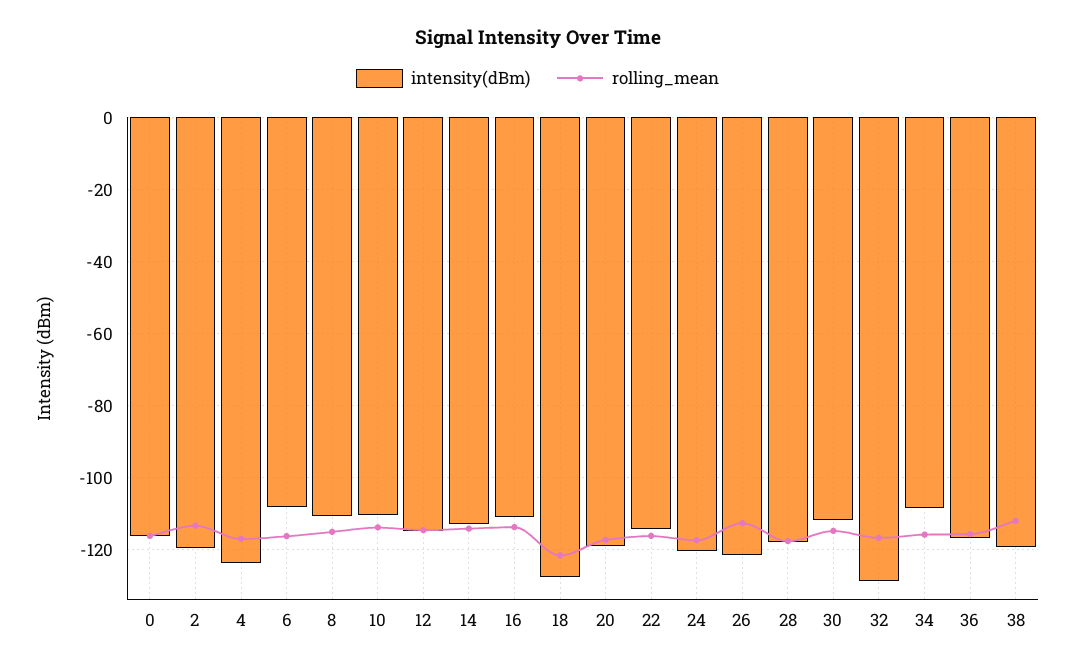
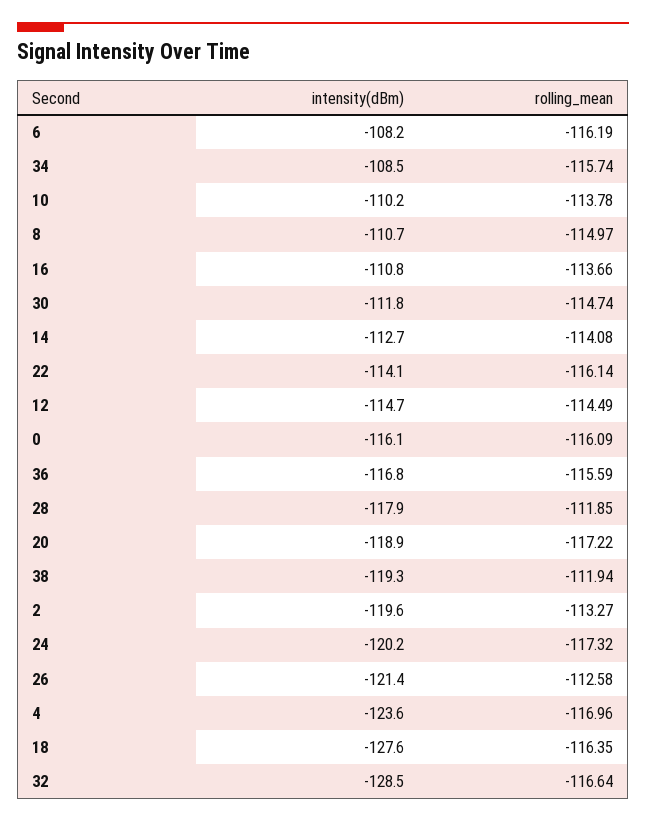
rolling_mean, 18: -122 -> -116.35
rolling_mean, 28: -118 -> -111.85

